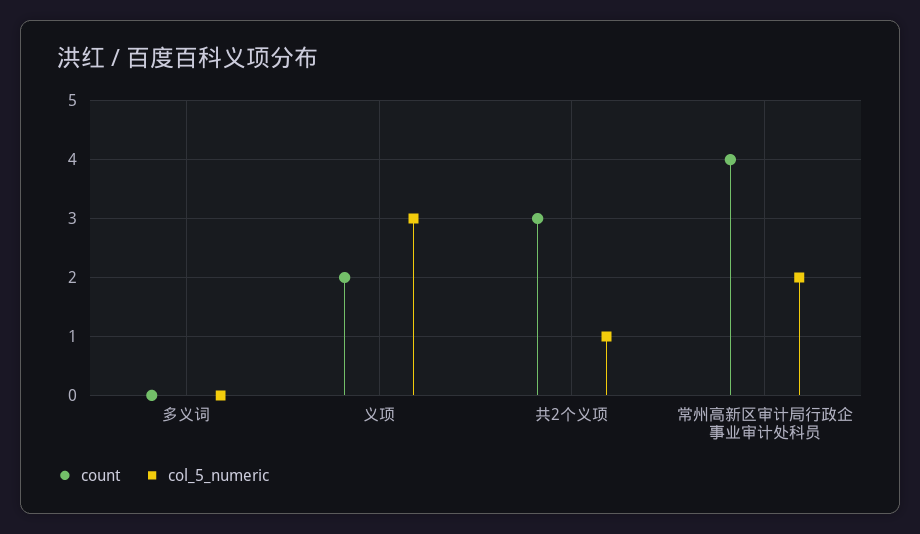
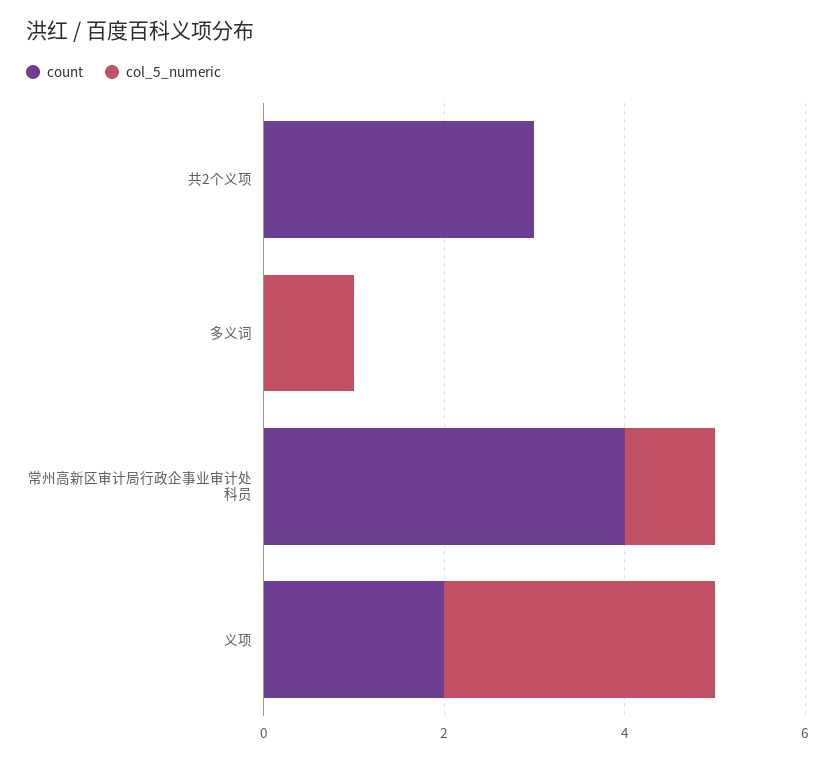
col_5_numeric, 多义词: 0 -> 1
col_5_numeric, 共2个义项: 1 -> 0
col_5_numeric, 常州高新区审计局行政企事业审计处科员: 2 -> 1

